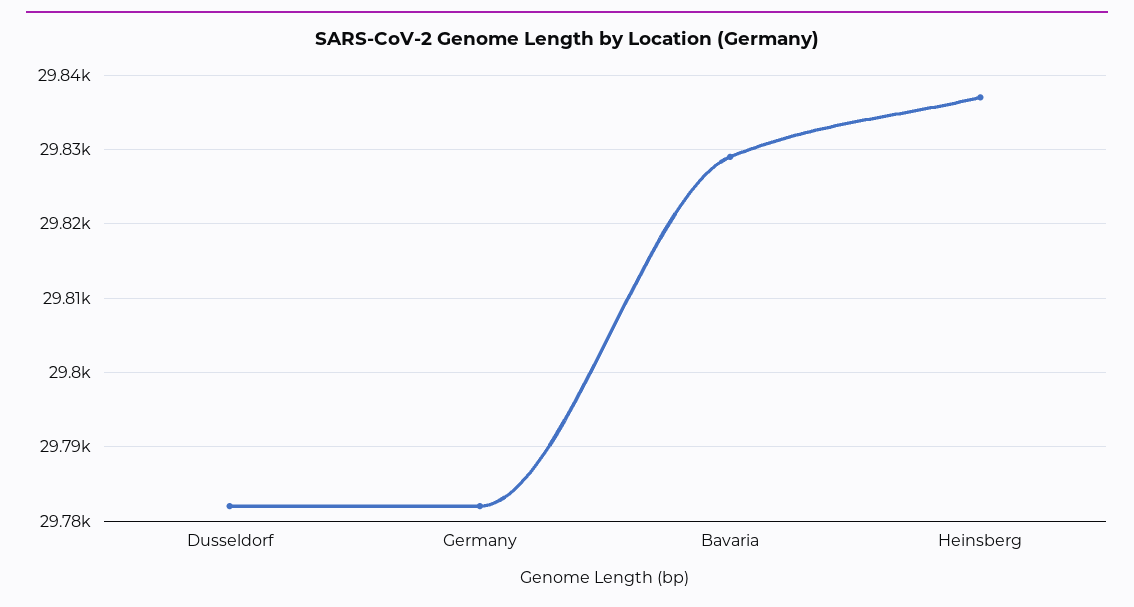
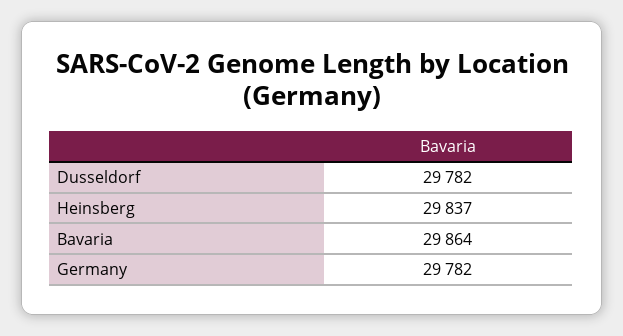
Bavaria: 29829 -> 29864

